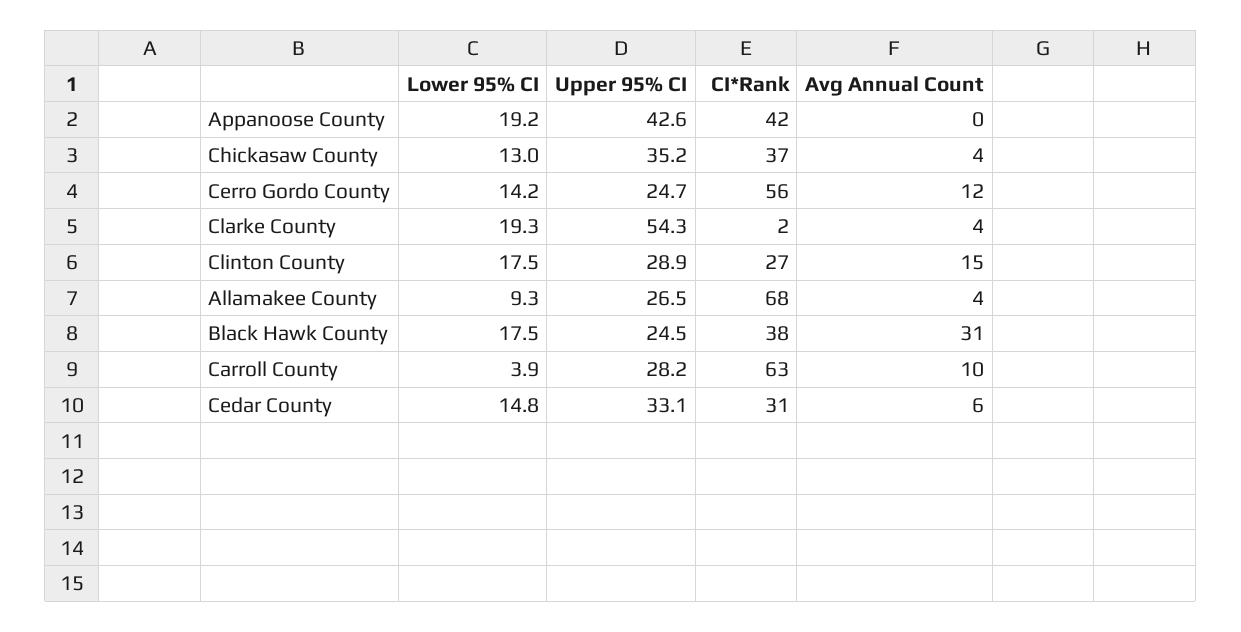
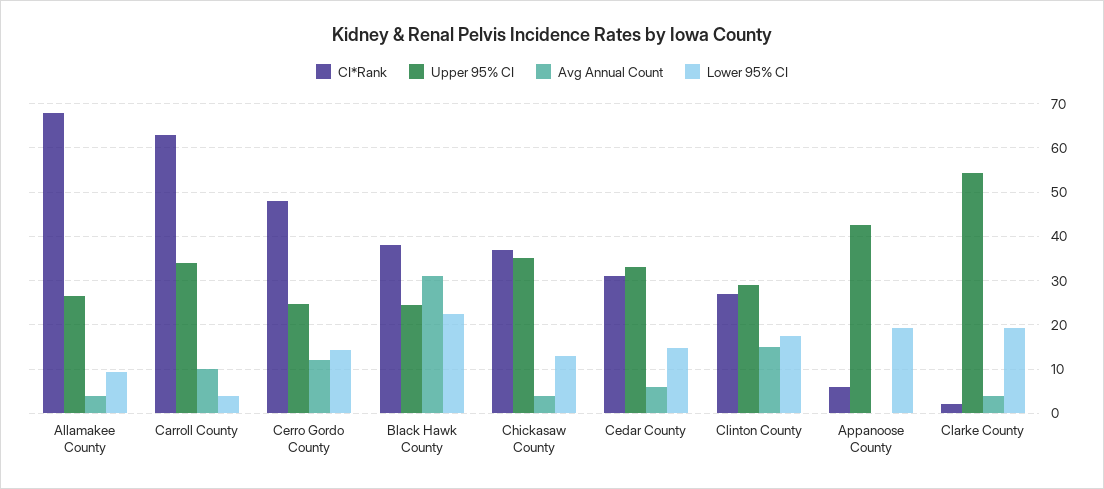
CI*Rank, Appanoose County: 42 -> 6
CI*Rank, Cerro Gordo County: 56 -> 48
Lower 95% CI, Black Hawk County: 17.5 -> 22
Upper 95% CI, Carroll County: 28.2 -> 34

